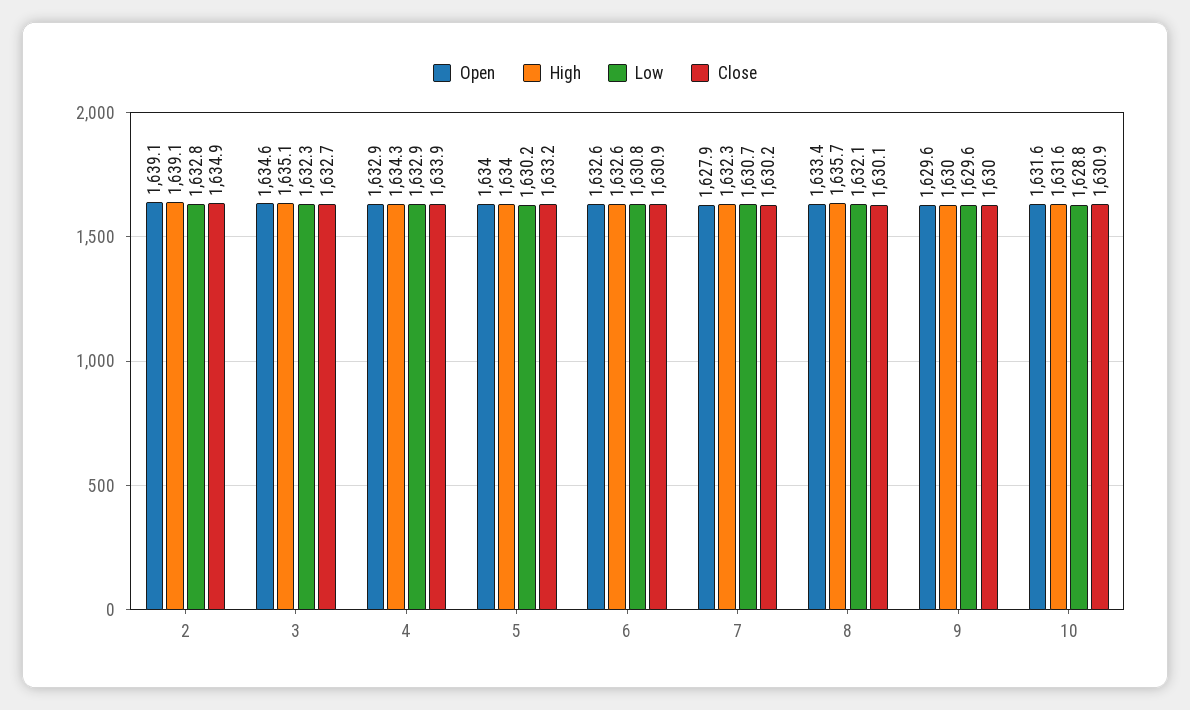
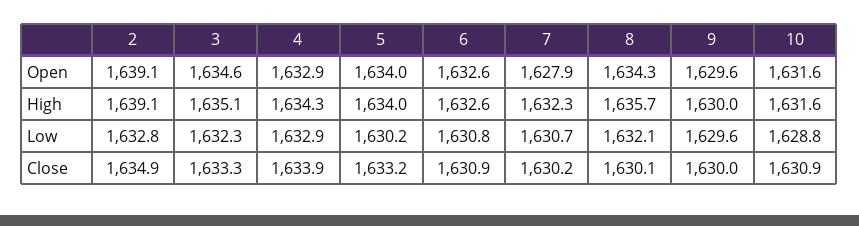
Close, 3: 1632.7 -> 1633.3
Open, 8: 1633.4 -> 1634.3

